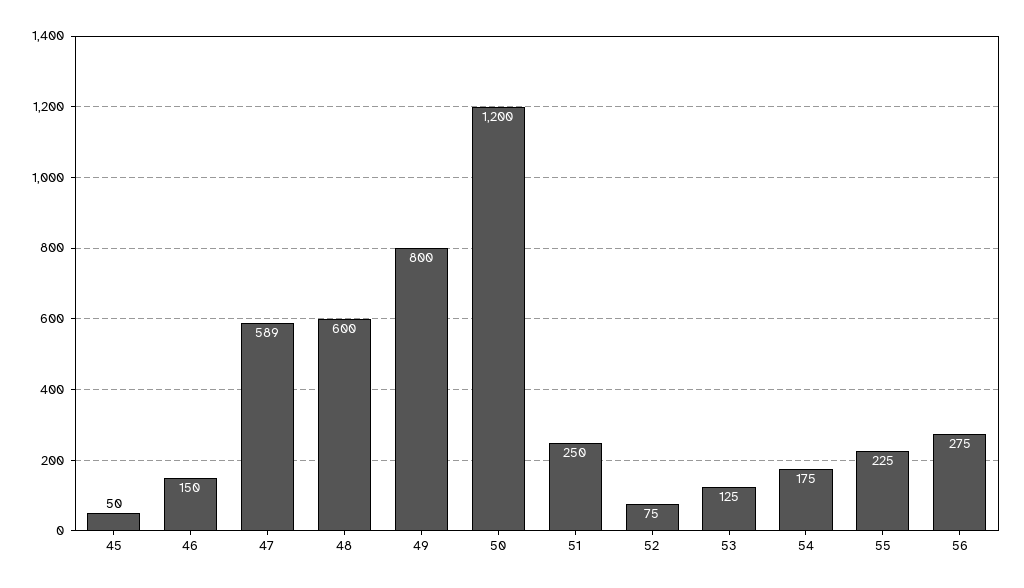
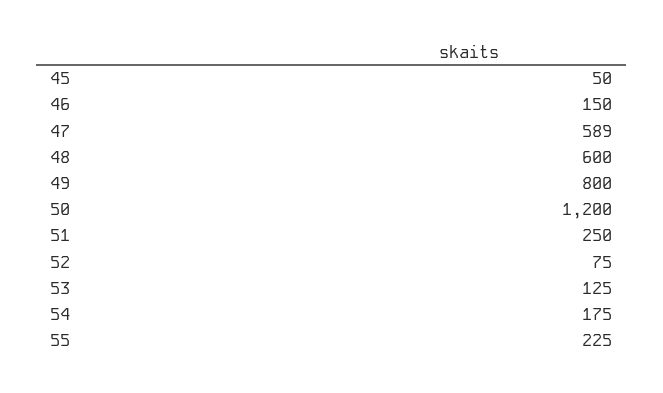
56: 275 -> none

